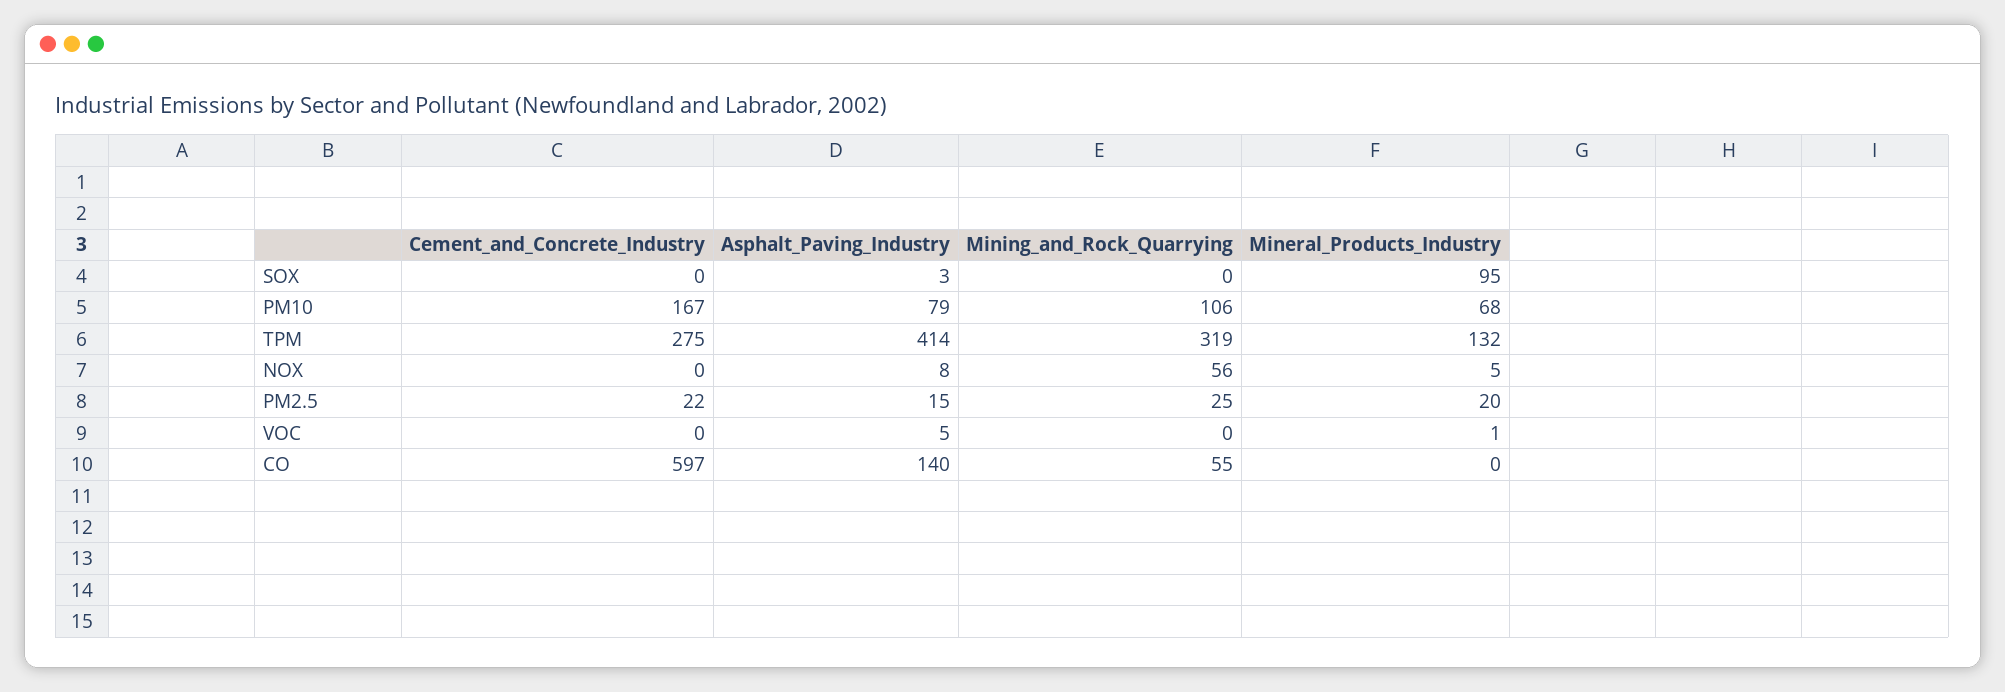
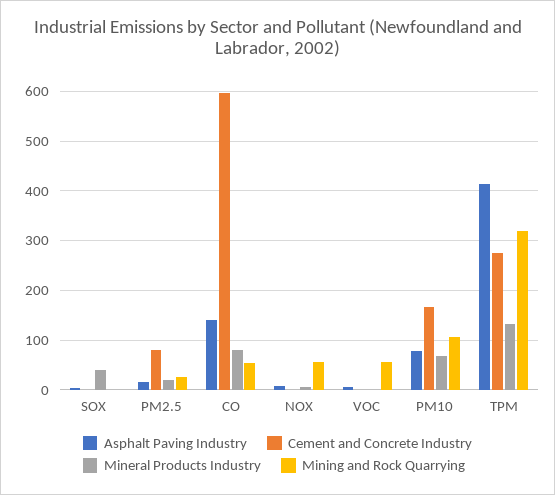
Mineral_Products_Industry, SOX: 95 -> 40
Cement_and_Concrete_Industry, PM2.5: 22 -> 80
Mining_and_Rock_Quarrying, VOC: 0 -> 60
Mineral_Products_Industry, CO: 0 -> 80

